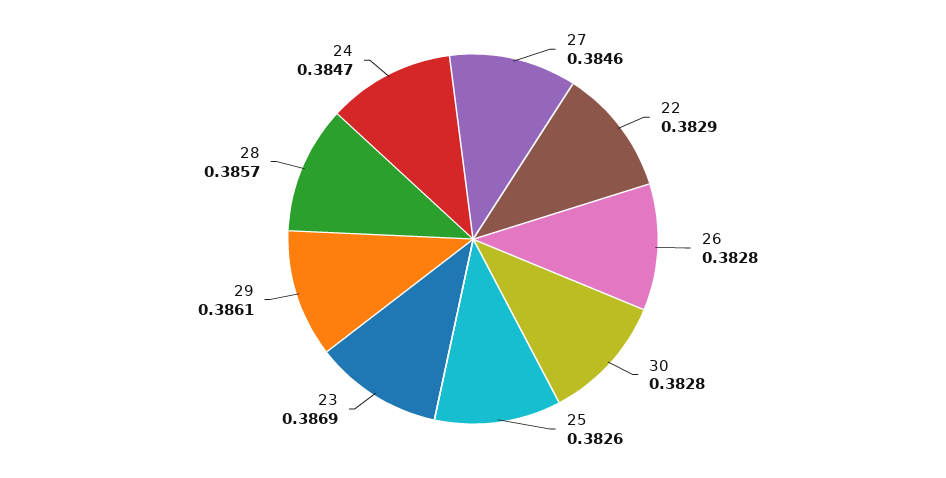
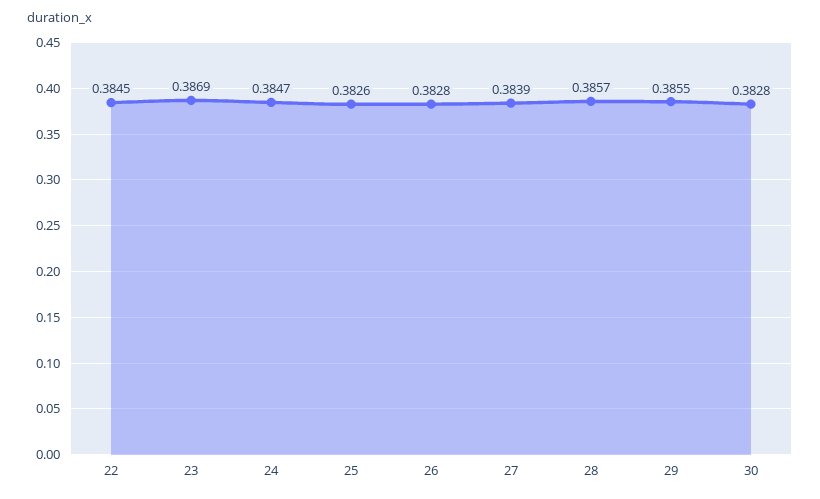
27: 0.3846 -> 0.3839
22: 0.3829 -> 0.3845
29: 0.3861 -> 0.3855

